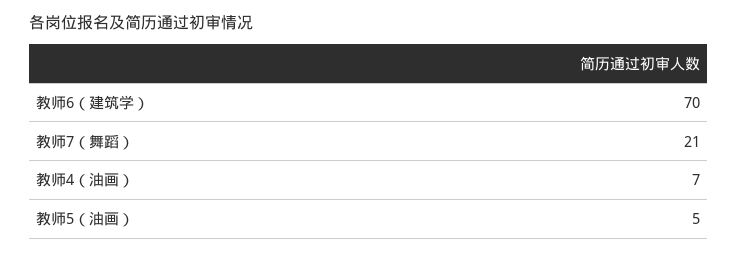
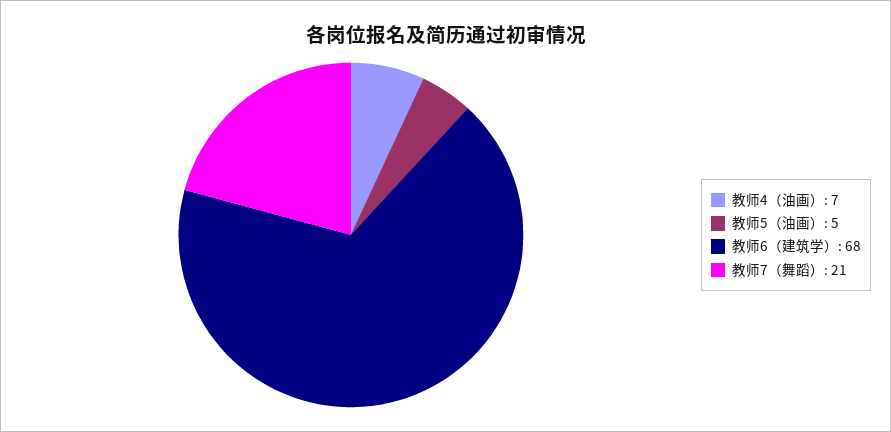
教师6（建筑学）: 70 -> 68

